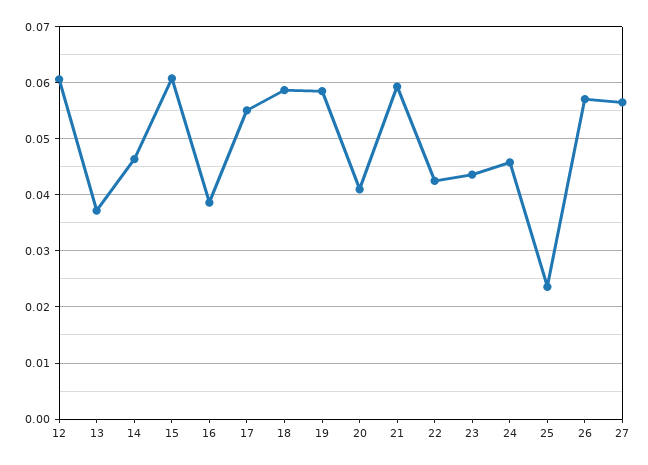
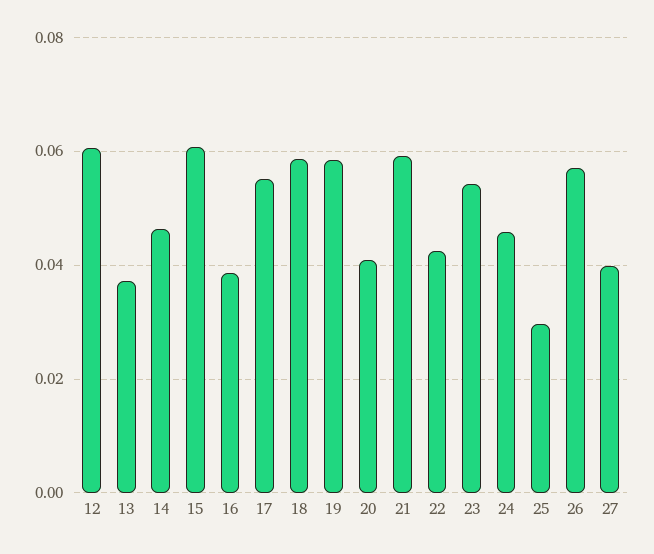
23: 0.044 -> 0.054
25: 0.024 -> 0.03
27: 0.056 -> 0.04

